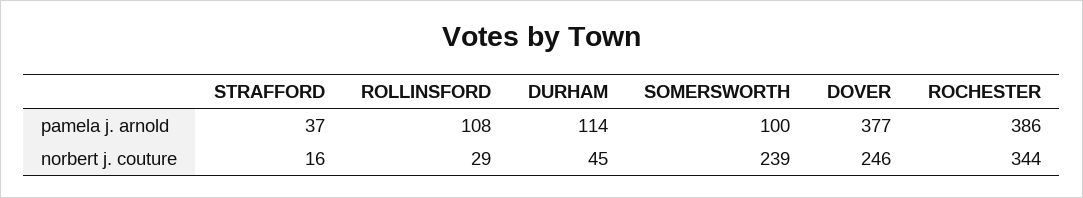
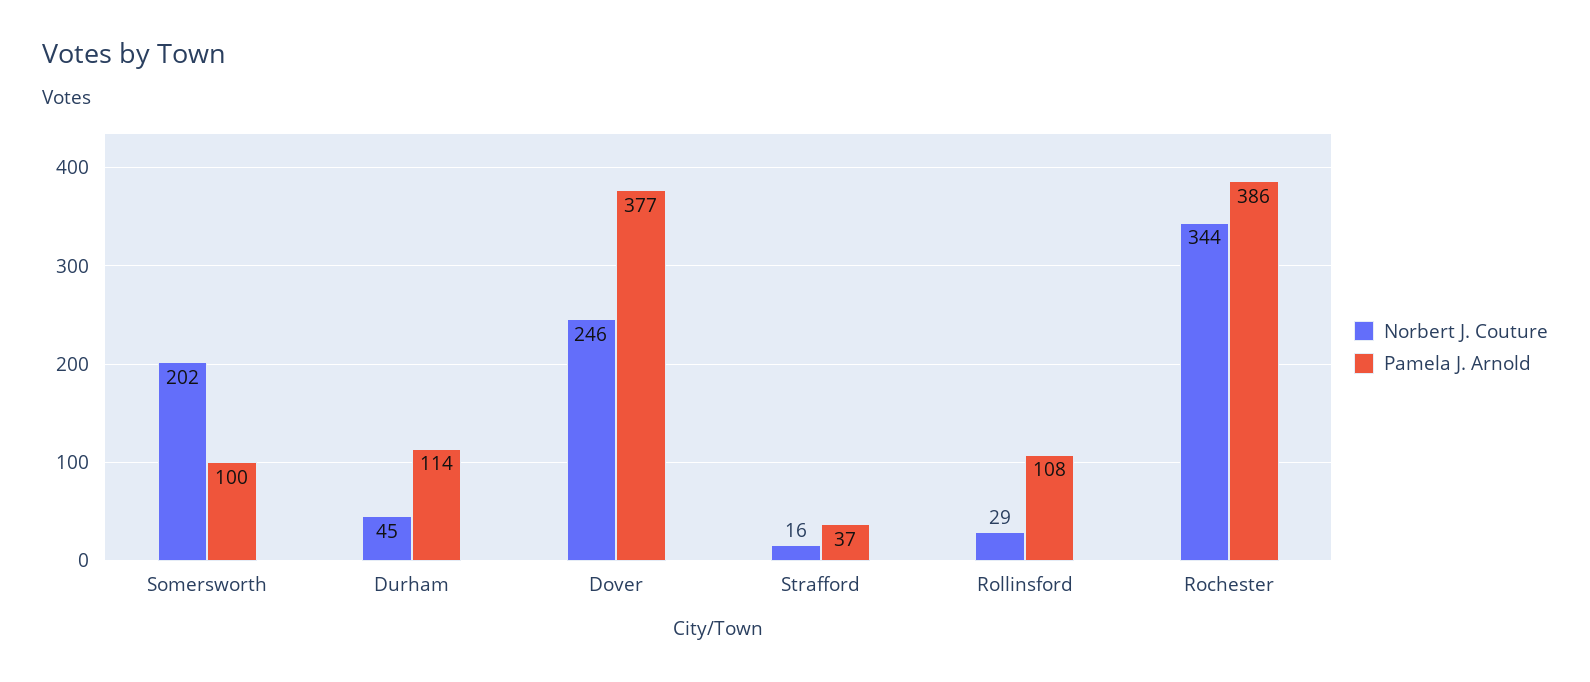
norbert j. couture, SOMERSWORTH: 239 -> 202

